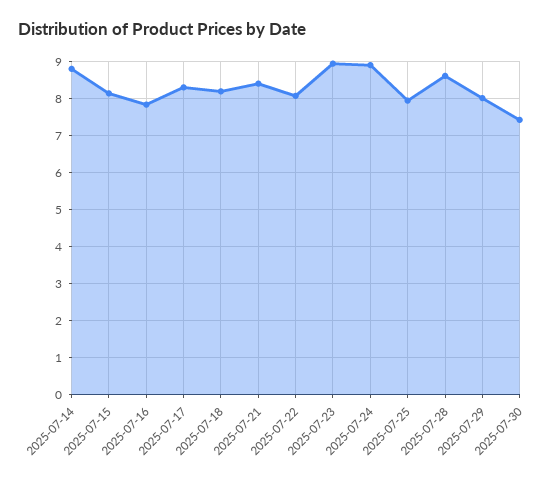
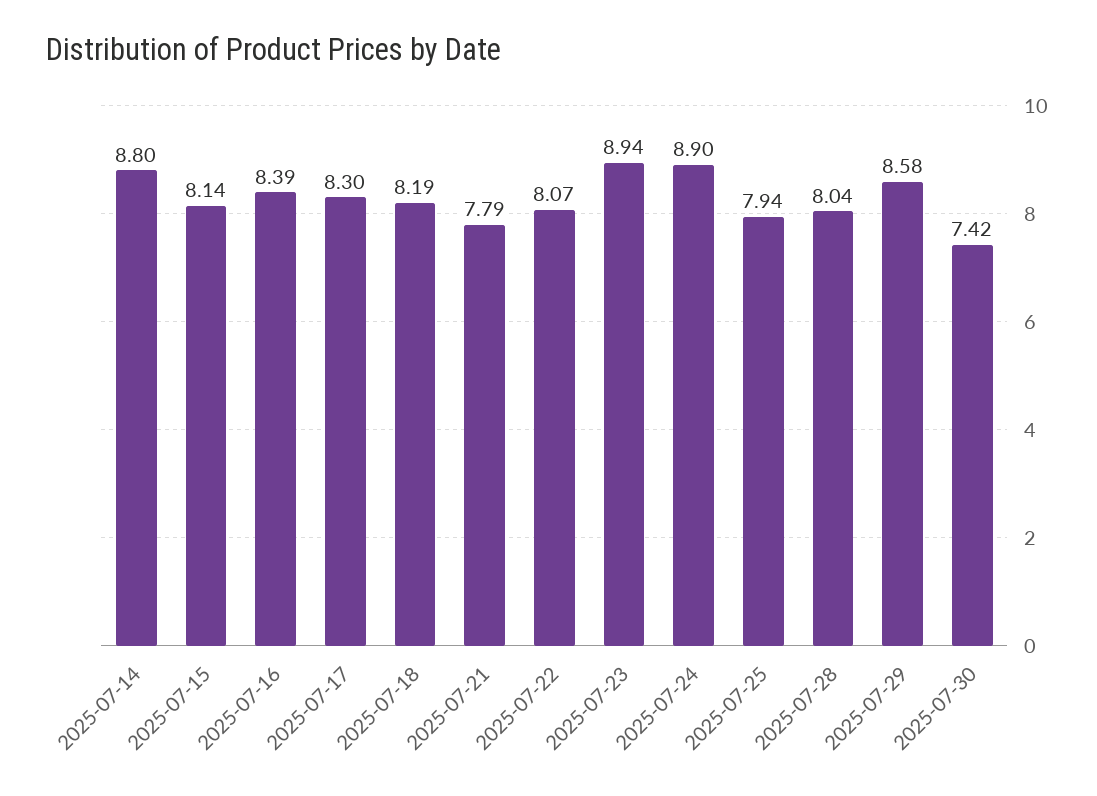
2025-07-16: 7.8 -> 8.39
2025-07-21: 8.4 -> 7.79
2025-07-28: 8.6 -> 8.04
2025-07-29: 8 -> 8.58

